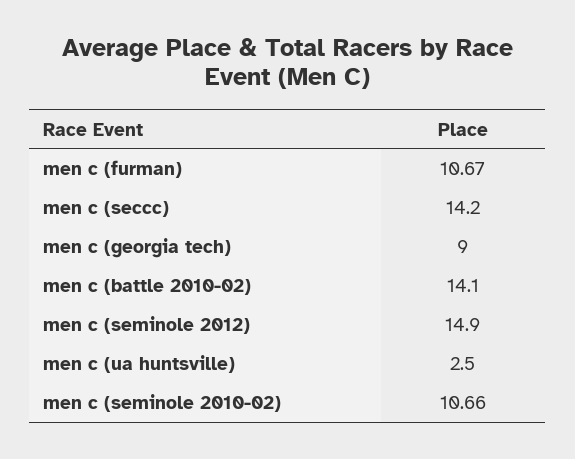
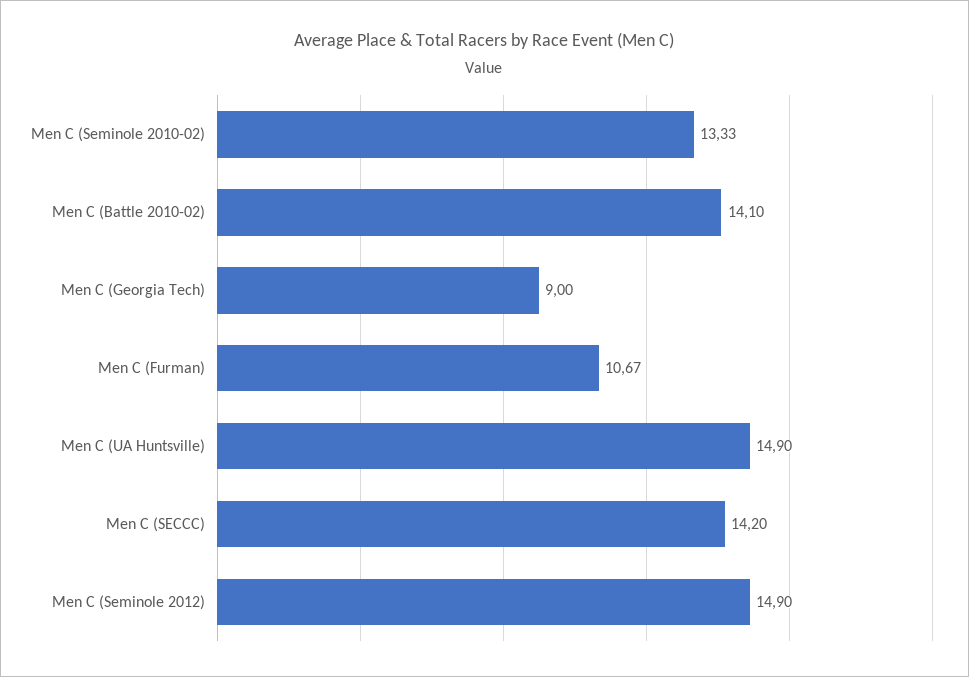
men c (ua huntsville): 2.5 -> 14.9
men c (seminole 2010-02): 10.66 -> 13.33

